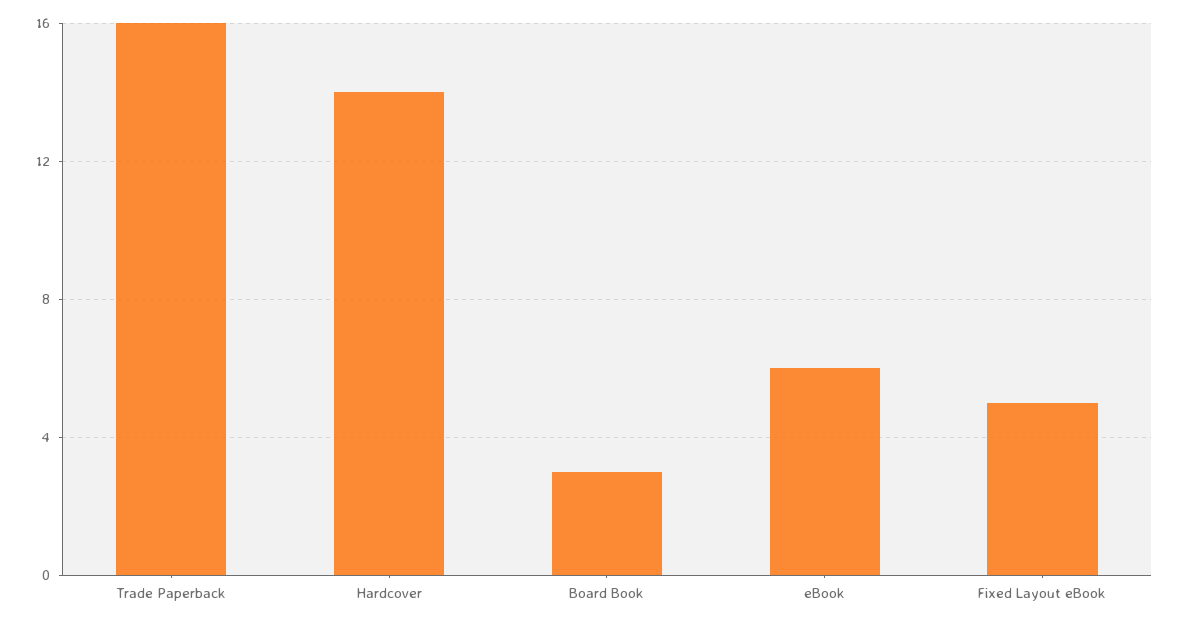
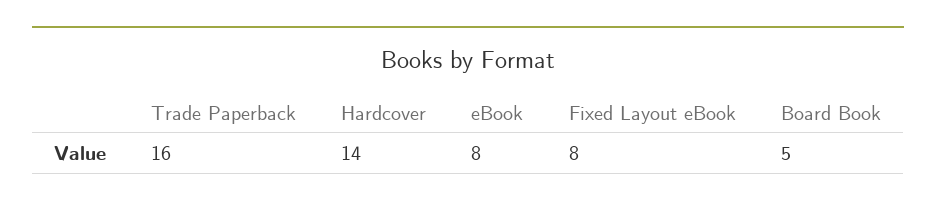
Board Book: 3 -> 5
eBook: 6 -> 8
Fixed Layout eBook: 5 -> 8

